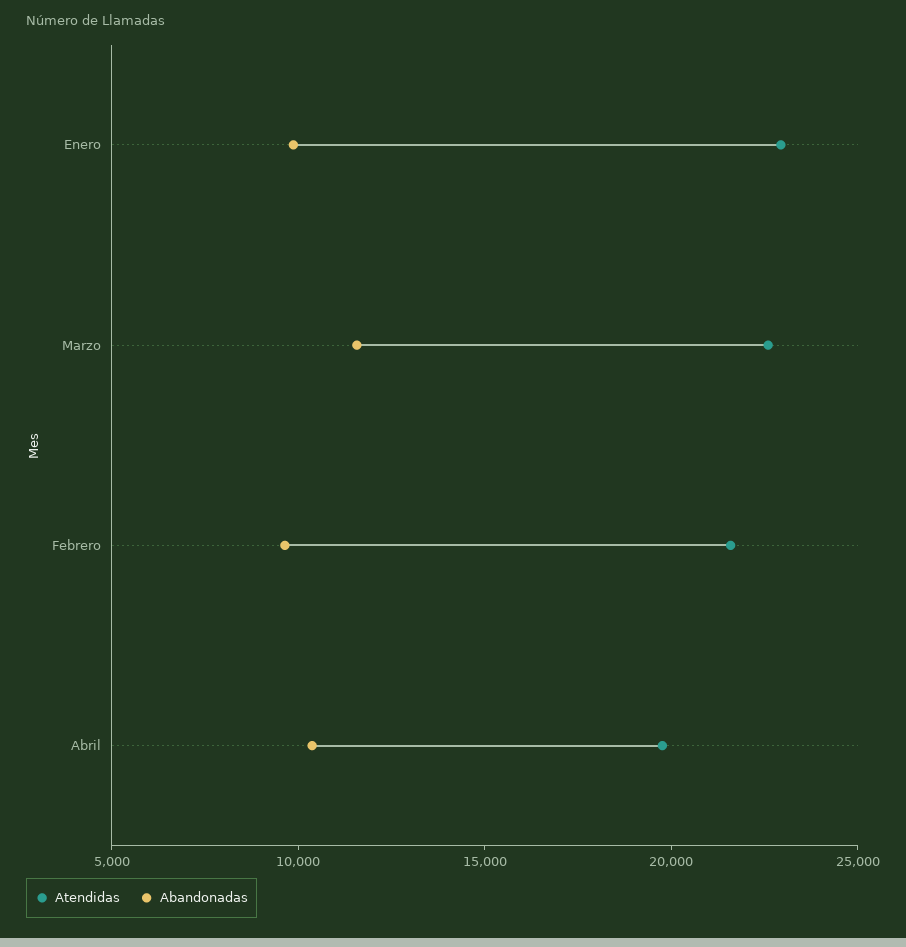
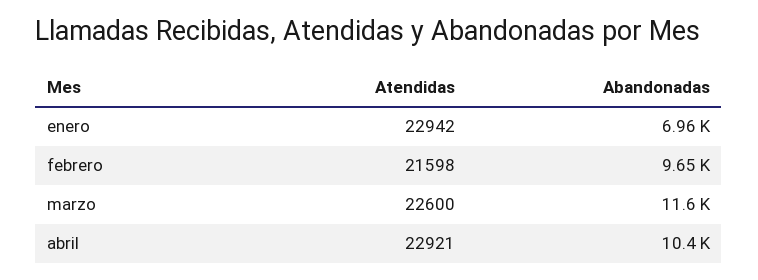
Abandonadas, Enero: 10000 -> 6960
Atendidas, Abril: 20000 -> 22921

